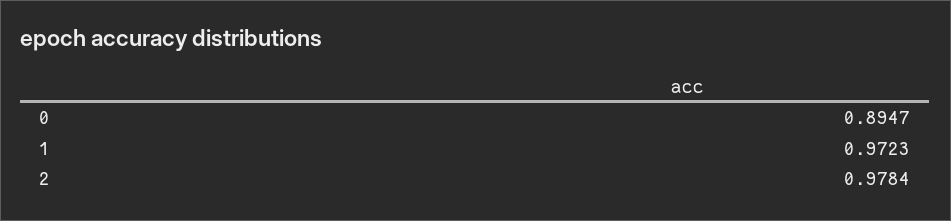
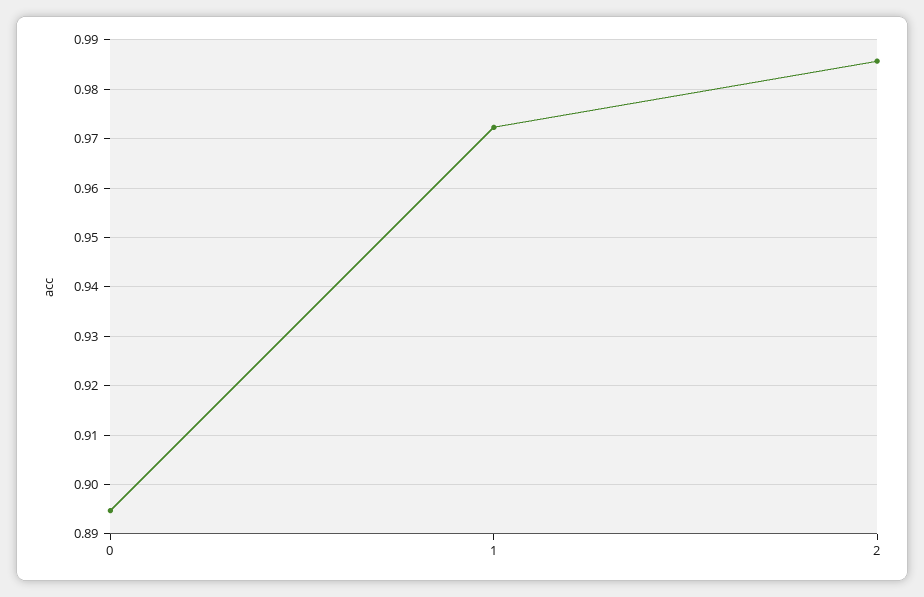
2: 0.9784 -> 0.986

